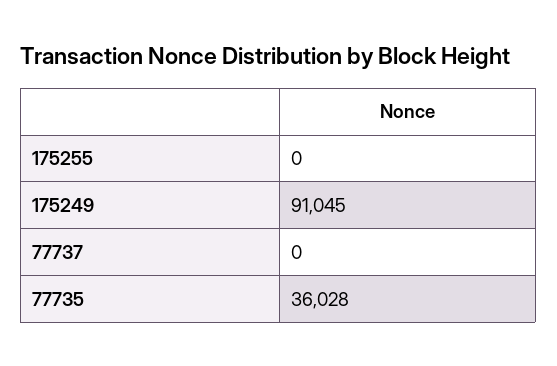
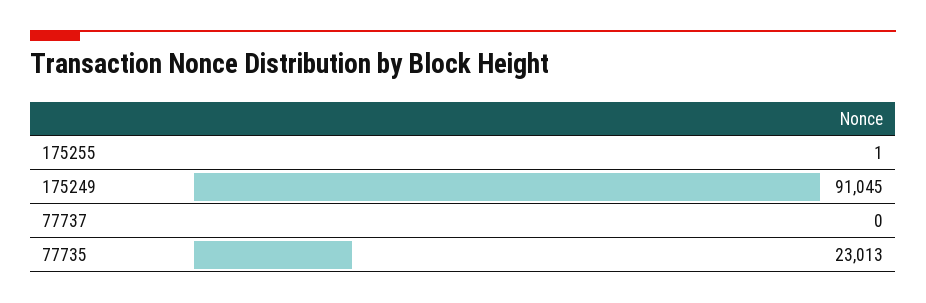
175255: 0 -> 1
77735: 36028 -> 23013

